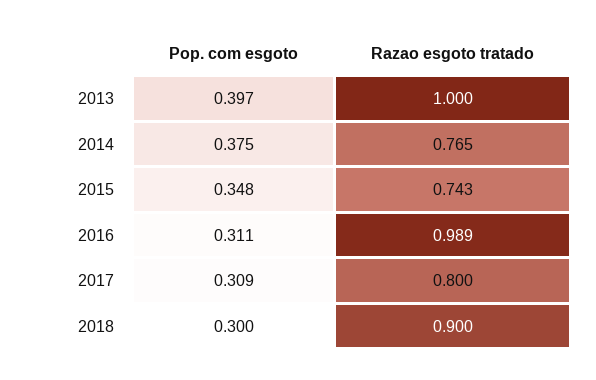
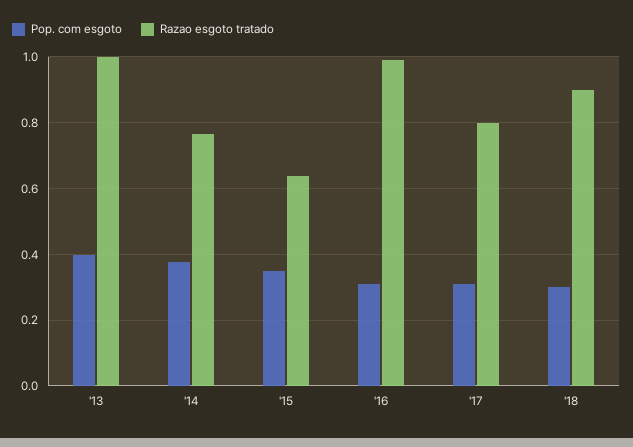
Razao esgoto tratado, 2015: 0.743 -> 0.64

